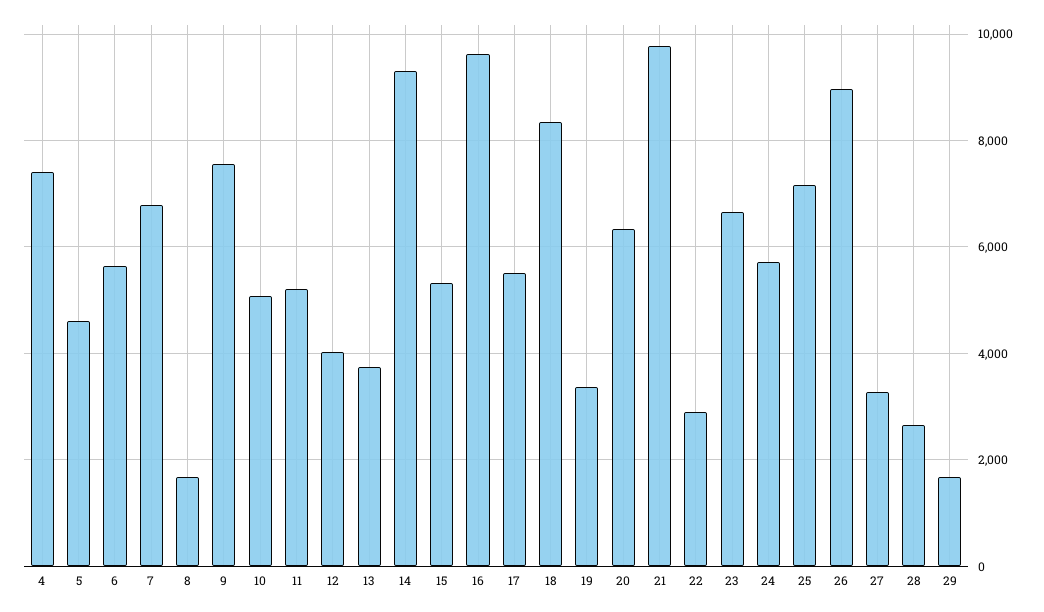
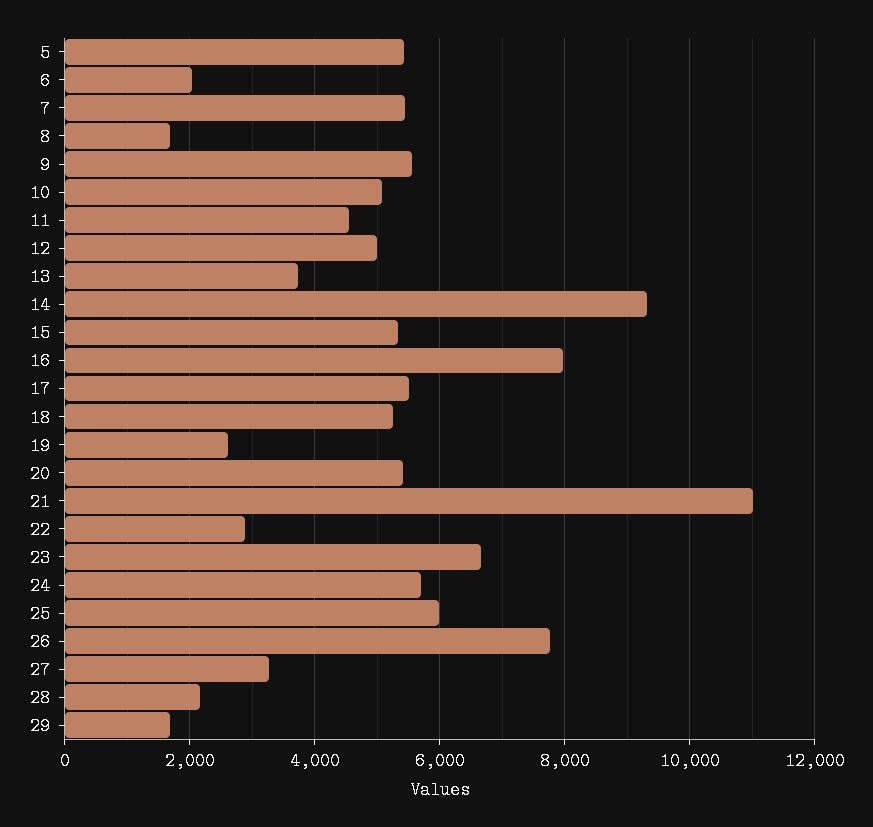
4: 7400 -> none
5: 4600 -> 5400
6: 5600 -> 2000
7: 6800 -> 5400
9: 7600 -> 5600
11: 5200 -> 4600
12: 4000 -> 5000
16: 9600 -> 8000
18: 8400 -> 5200
19: 3400 -> 2600
20: 6400 -> 5400
21: 9800 -> 11000
25: 7200 -> 6000
26: 9000 -> 7800
28: 2600 -> 2200

